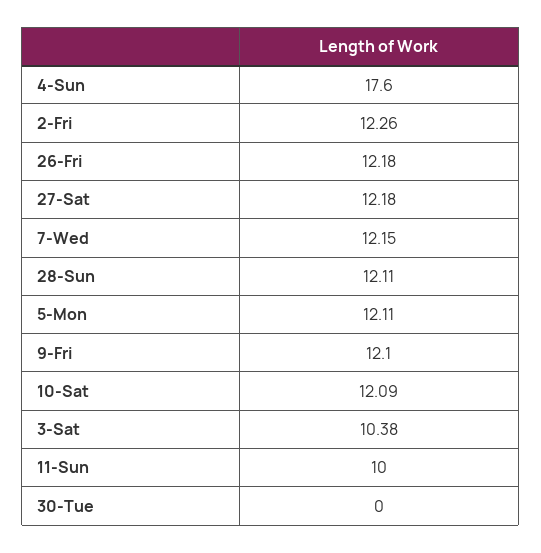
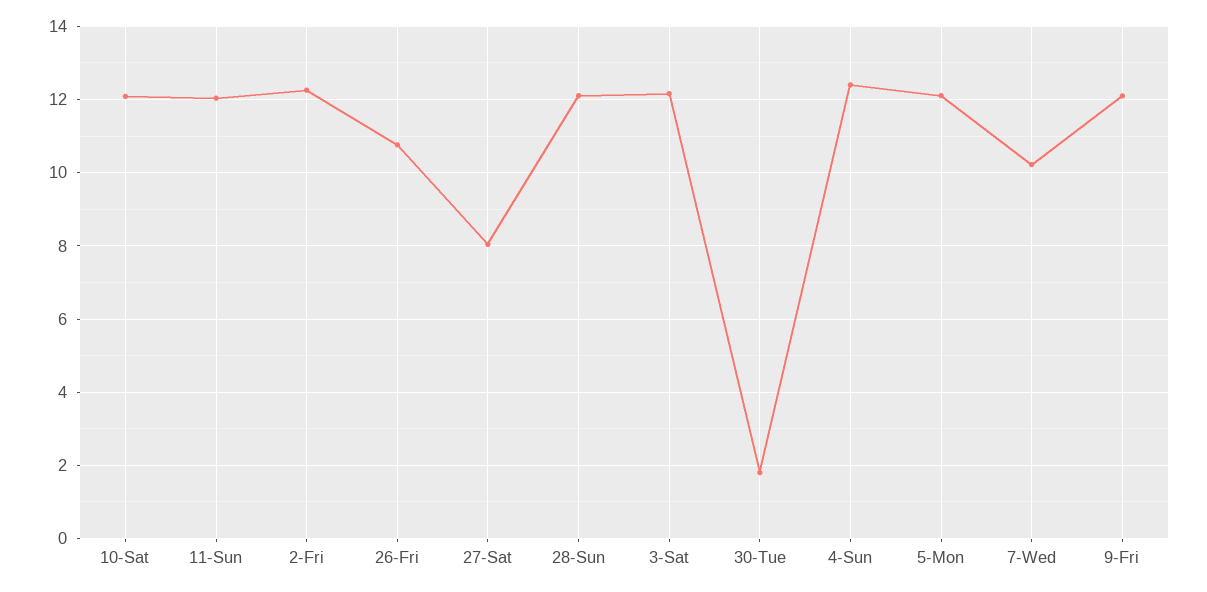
4-Sun: 17.6 -> 12.4
26-Fri: 12.18 -> 10.8
27-Sat: 12.18 -> 8
7-Wed: 12.15 -> 10.2
3-Sat: 10.38 -> 12.2
11-Sun: 10 -> 12
30-Tue: 0 -> 1.8

